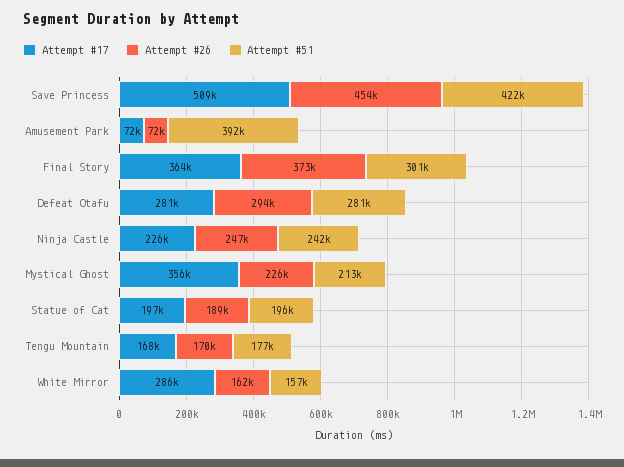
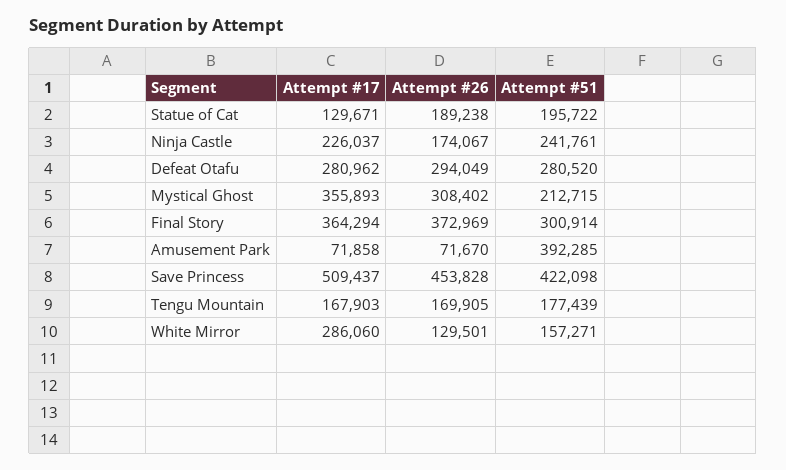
Attempt #26, Ninja Castle: 247000 -> 174067
Attempt #26, Mystical Ghost: 226000 -> 308402
Attempt #17, Statue of Cat: 197000 -> 129671
Attempt #26, White Mirror: 162000 -> 129501

